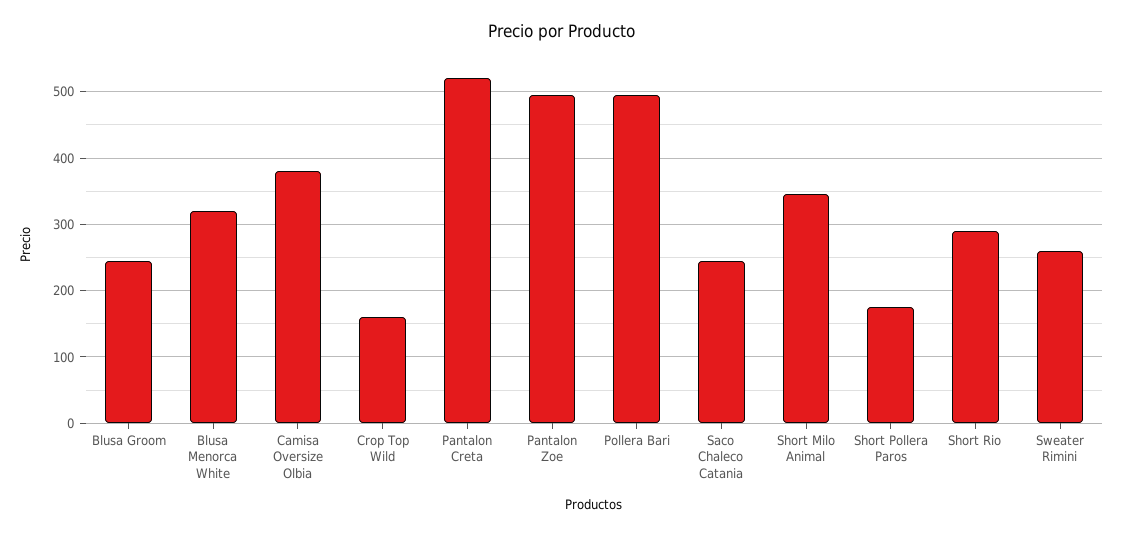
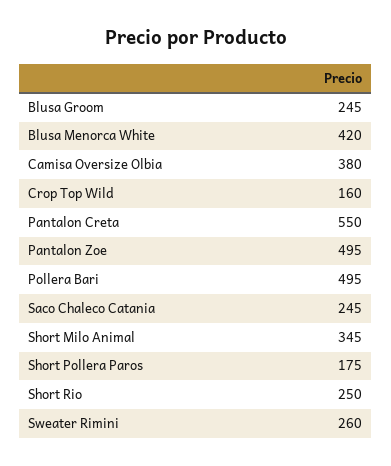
Blusa Menorca White: 320 -> 420
Pantalon Creta: 520 -> 550
Short Rio: 290 -> 250

